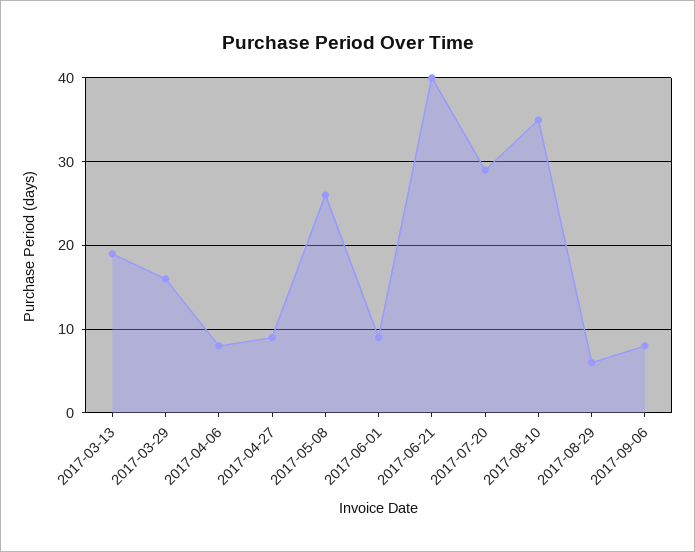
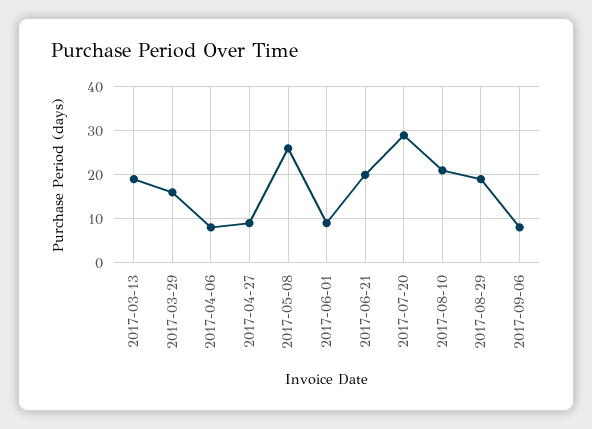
2017-06-21: 40 -> 20
2017-08-10: 35 -> 20
2017-08-29: 6 -> 20

